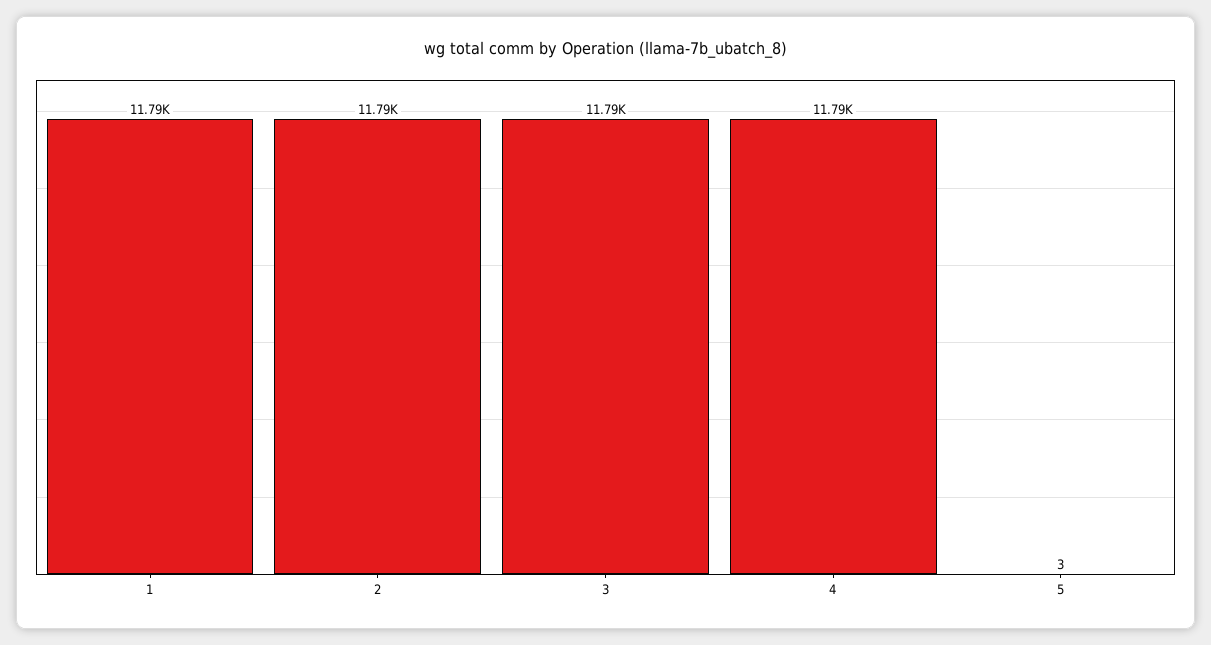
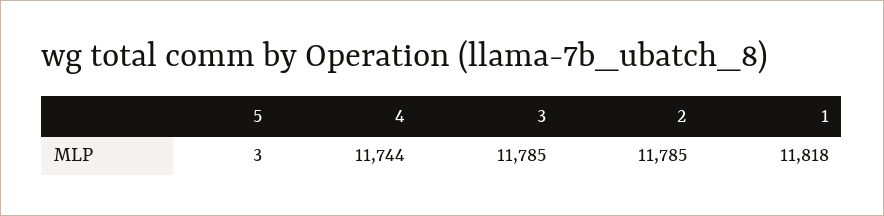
1: 11790 -> 11818
4: 11790 -> 11744

